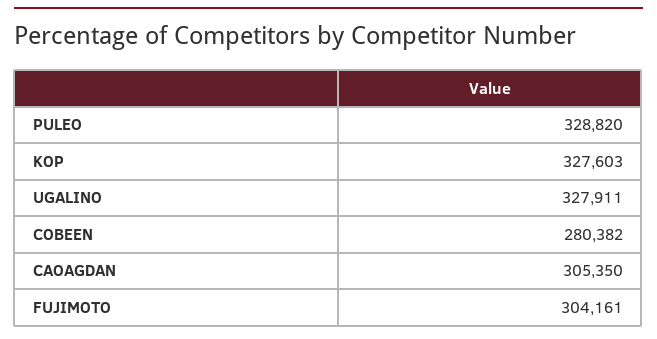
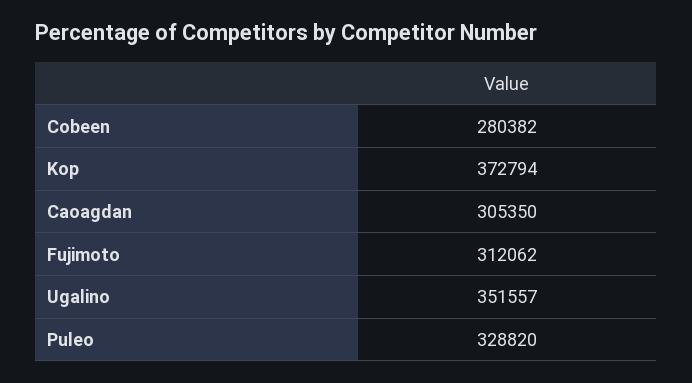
KOP: 327603 -> 372794
UGALINO: 327911 -> 351557
FUJIMOTO: 304161 -> 312062

